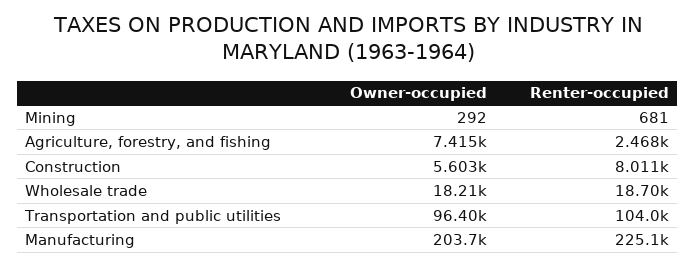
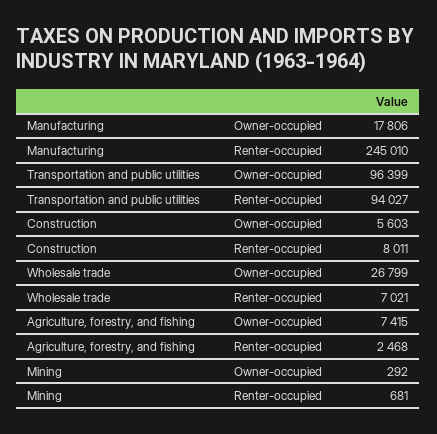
Owner-occupied, Wholesale trade: 18210 -> 26799
Renter-occupied, Wholesale trade: 18700 -> 7021
Renter-occupied, Transportation and public utilities: 104000 -> 94027
Owner-occupied, Manufacturing: 203700 -> 17806
Renter-occupied, Manufacturing: 225100 -> 245010

